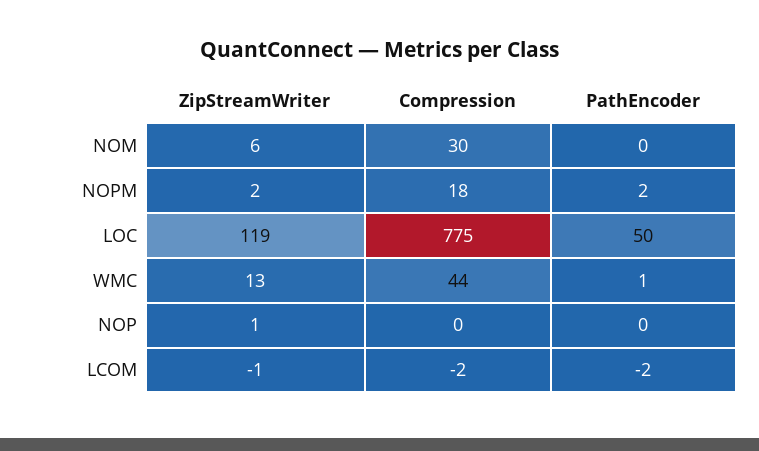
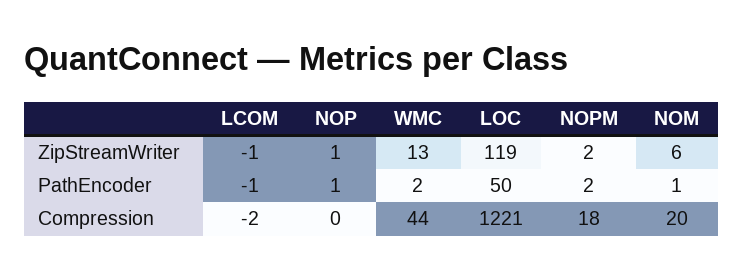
Compression, NOM: 30 -> 20
PathEncoder, NOM: 0 -> 1
Compression, LOC: 775 -> 1221
PathEncoder, WMC: 1 -> 2
PathEncoder, NOP: 0 -> 1
PathEncoder, LCOM: -2 -> -1

